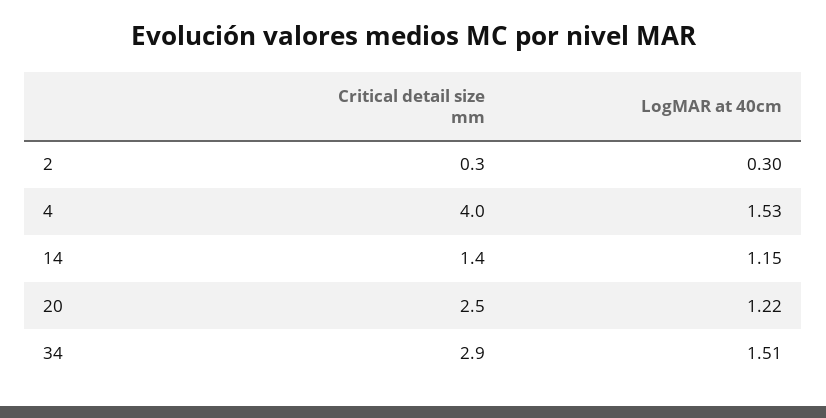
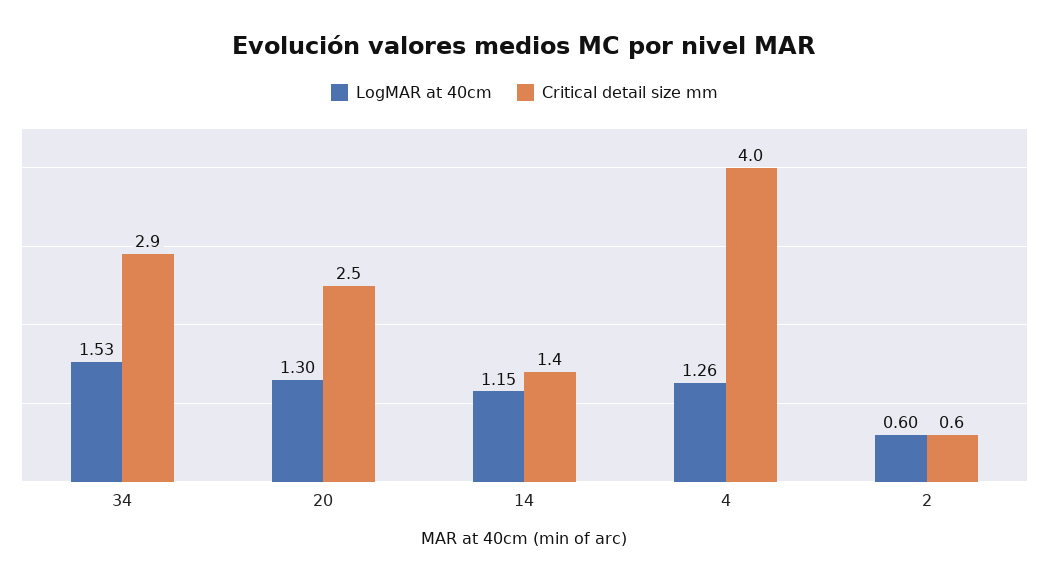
Critical detail size mm, 2: 0.3 -> 0.6
LogMAR at 40cm, 2: 0.3 -> 0.6
LogMAR at 40cm, 4: 1.53 -> 1.26
LogMAR at 40cm, 20: 1.22 -> 1.3
LogMAR at 40cm, 34: 1.51 -> 1.53

